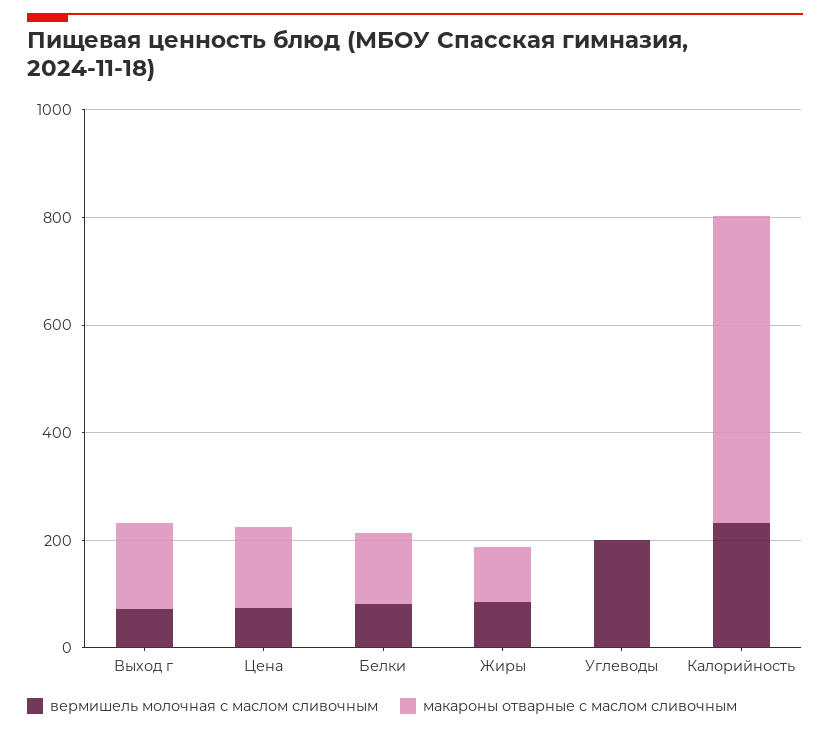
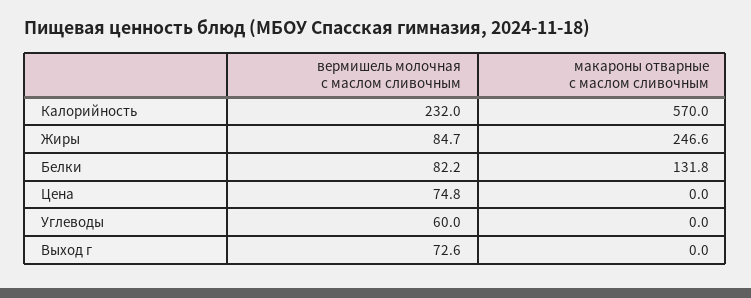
макароны отварные с маслом сливочным, Выход г: 150 -> 0
макароны отварные с маслом сливочным, Цена: 150 -> 0
макароны отварные с маслом сливочным, Жиры: 100 -> 246.6
вермишель молочная с маслом сливочным, Углеводы: 200 -> 60

